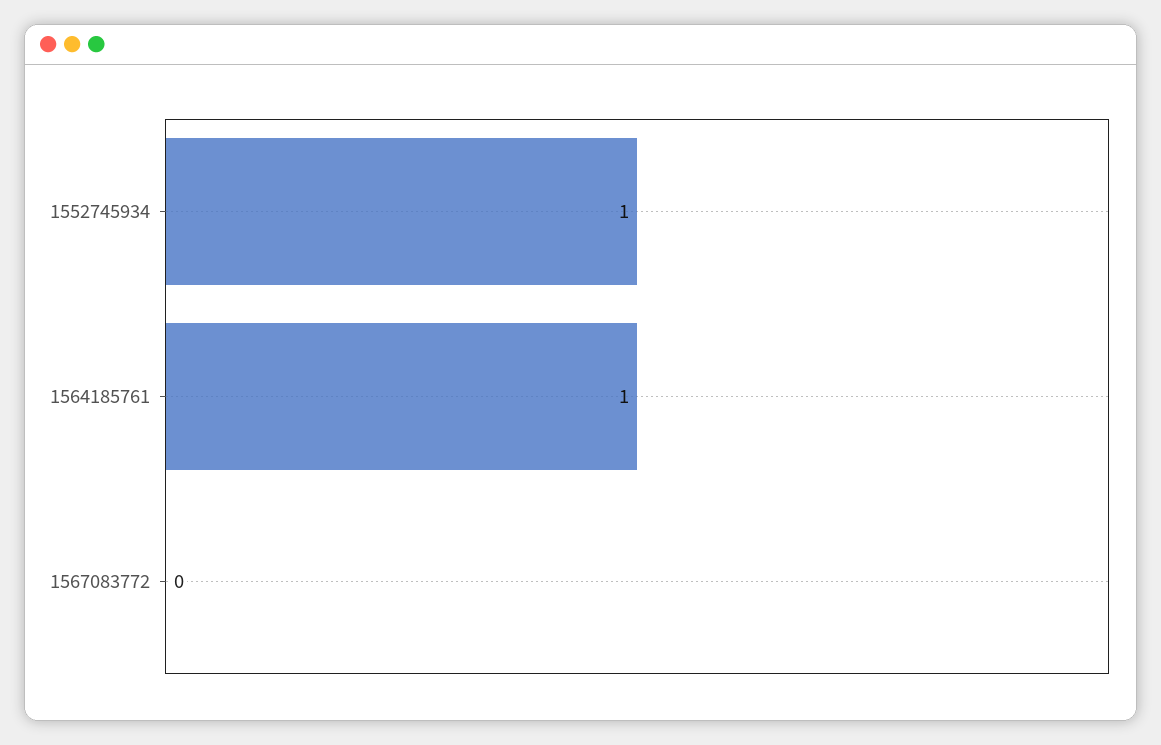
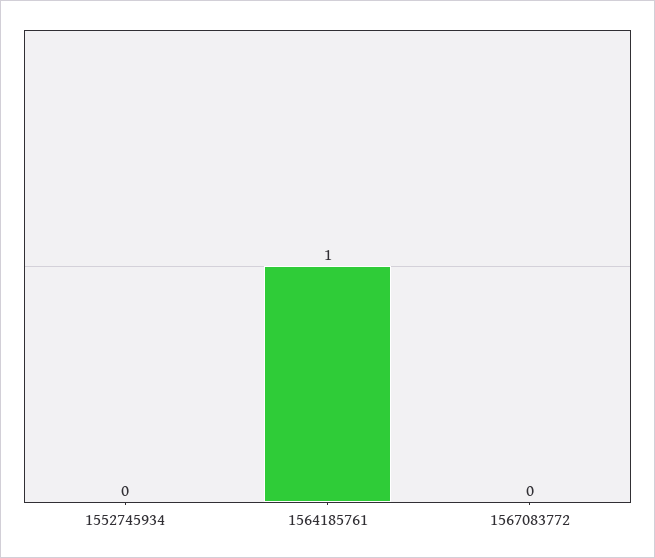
1552745934: 1 -> 0

